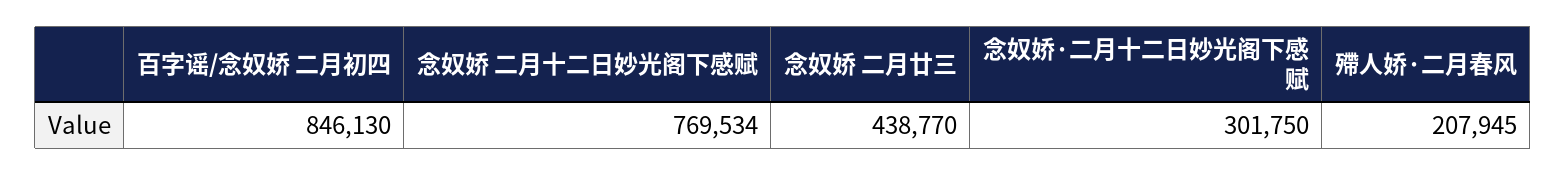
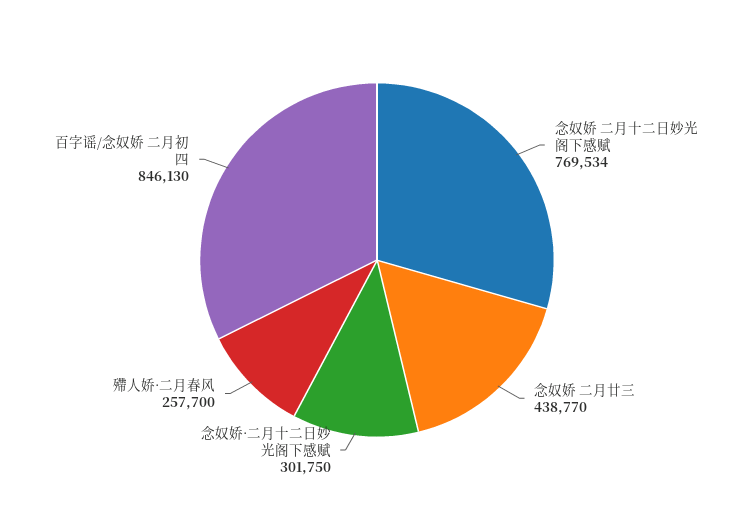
殢人娇·二月春风: 207945 -> 257700

